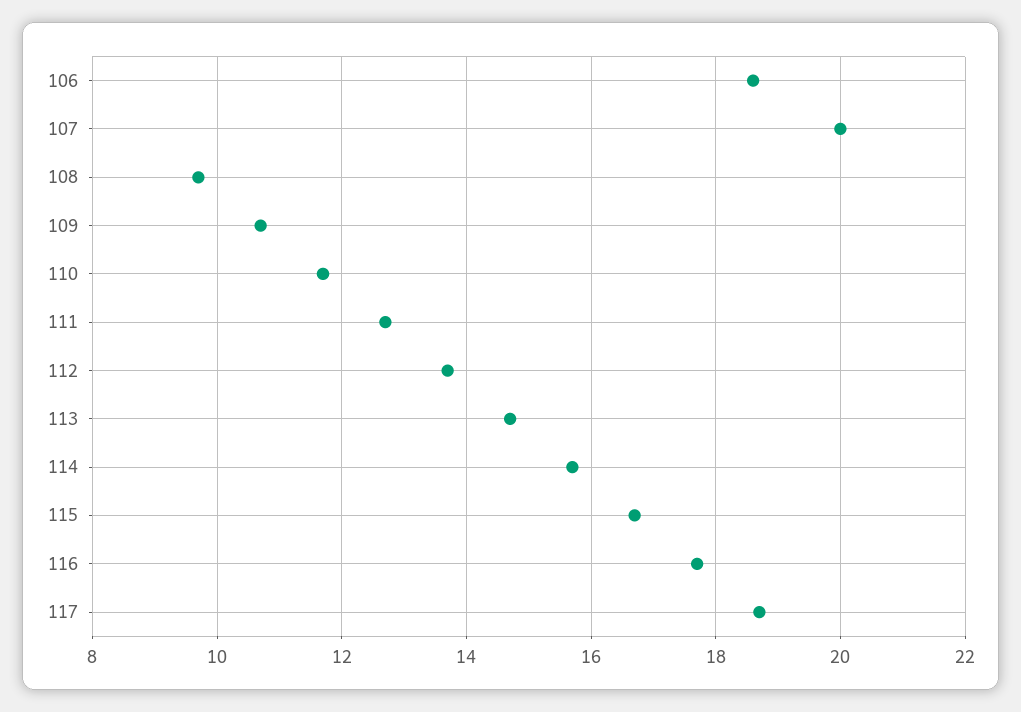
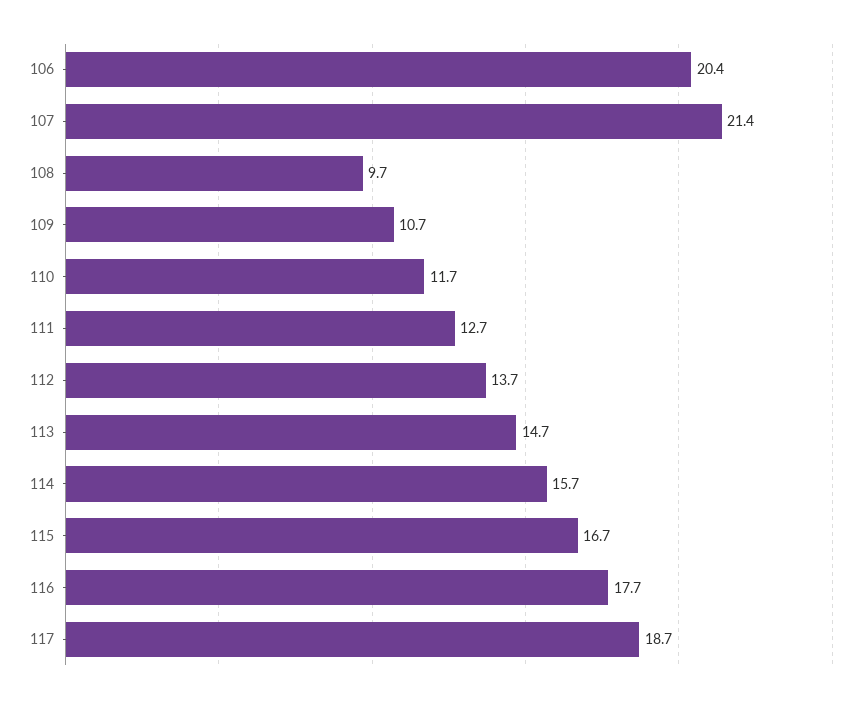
106: 18.5 -> 20.4
107: 20 -> 21.4

